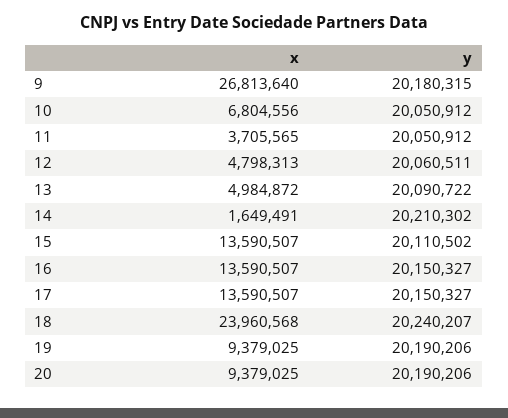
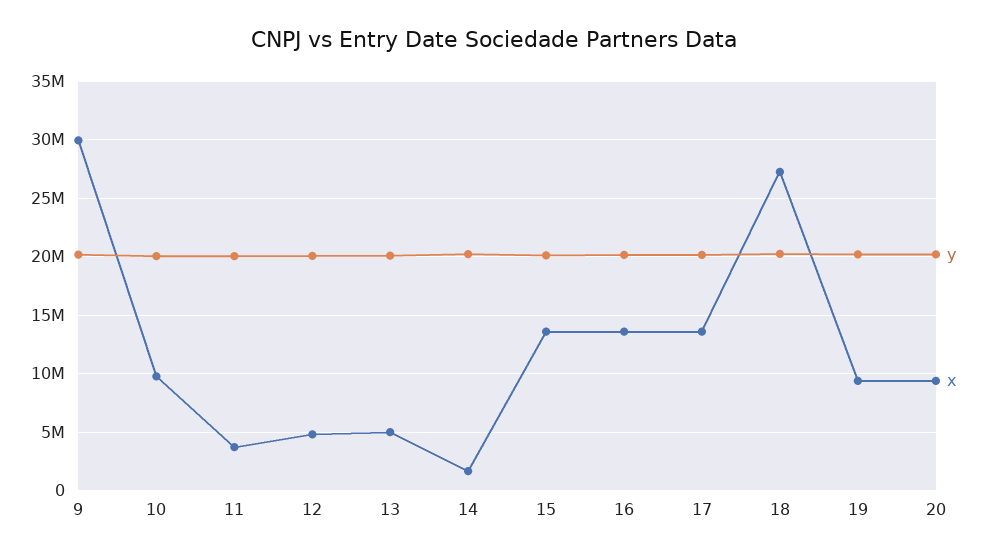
x, 9: 26813640 -> 30000000
x, 10: 6804556 -> 10000000
x, 18: 23960568 -> 27000000

